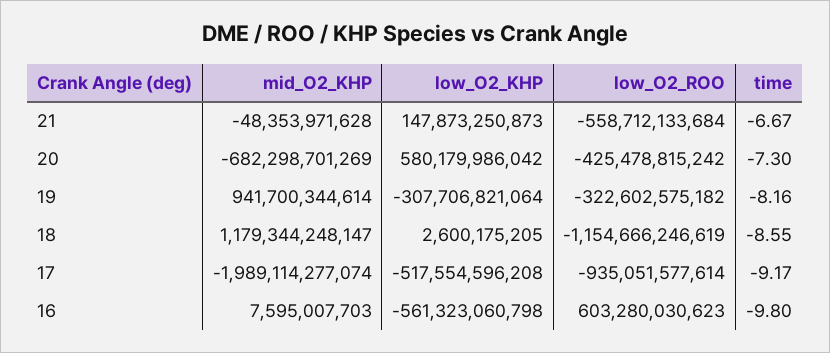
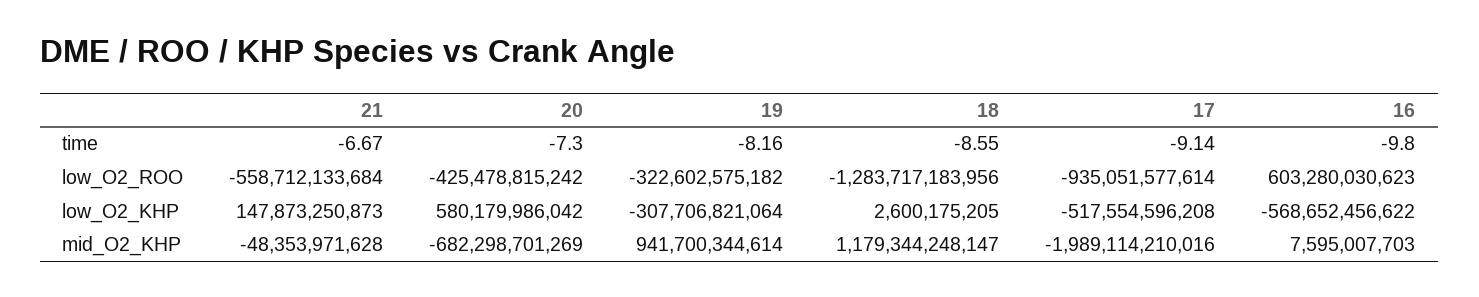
low_O2_ROO, 18: -1154666246619 -> -1283717183956
mid_O2_KHP, 17: -1989114277074 -> -1989114210016
time, 17: -9.17 -> -9.14
low_O2_KHP, 16: -561323060798 -> -568652456622

